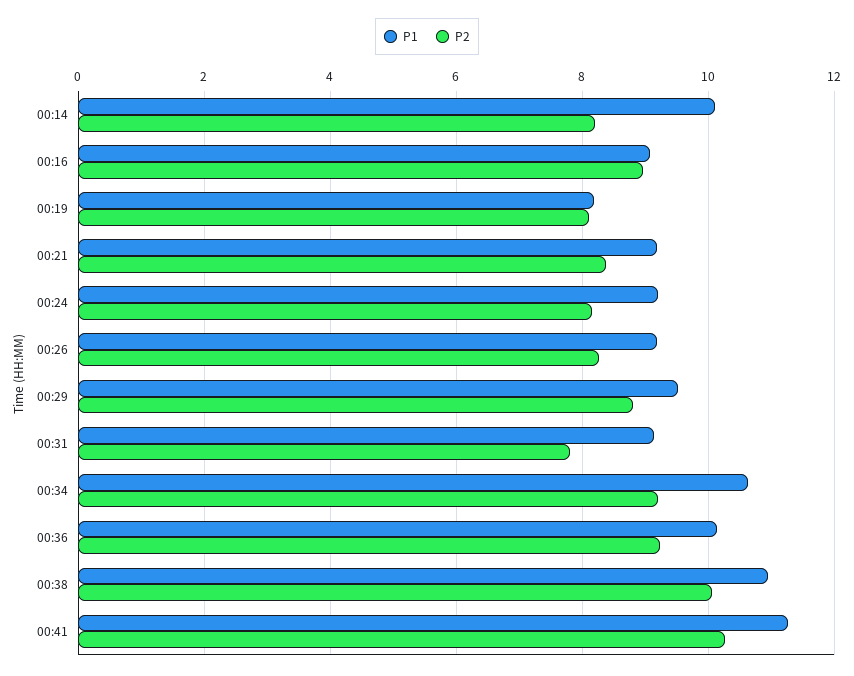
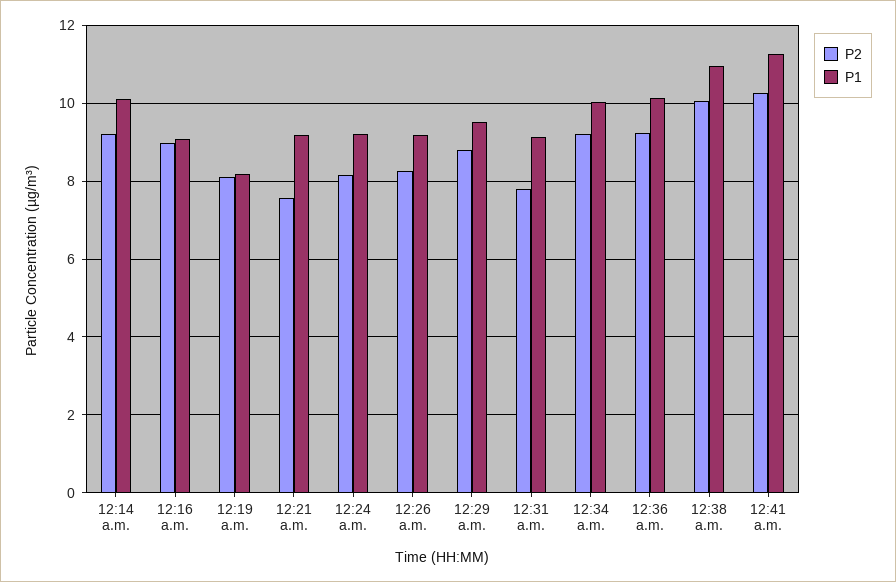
P2, 00:14: 8.2 -> 9.2
P2, 00:21: 8.4 -> 7.6
P1, 00:34: 10.6 -> 10

